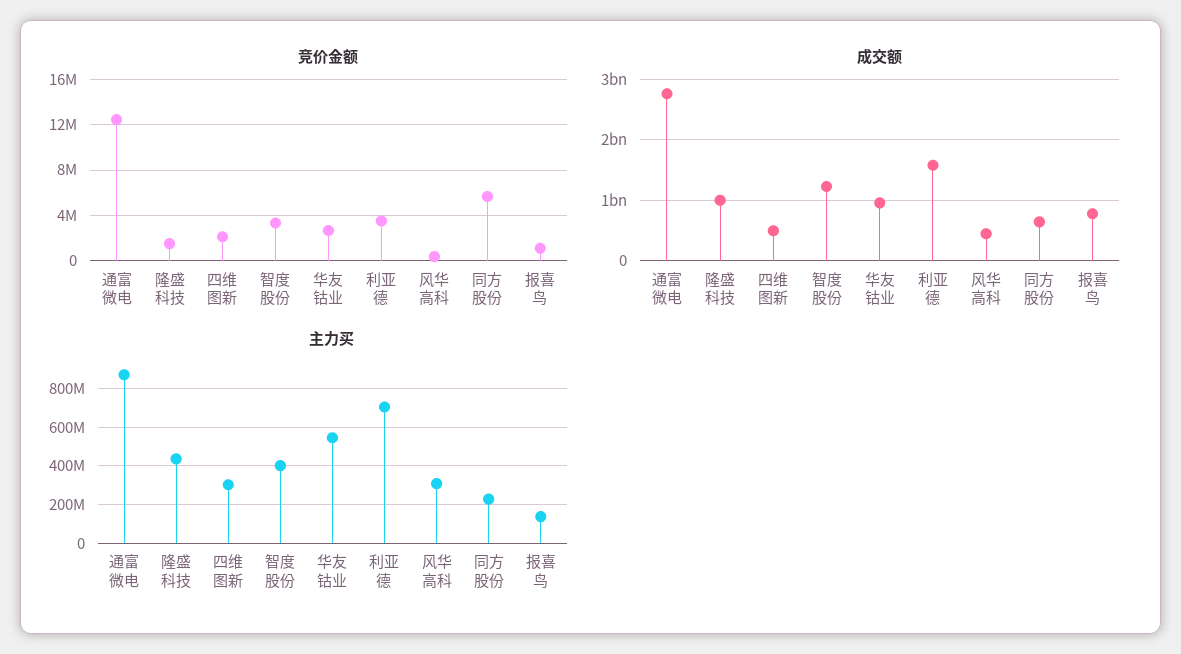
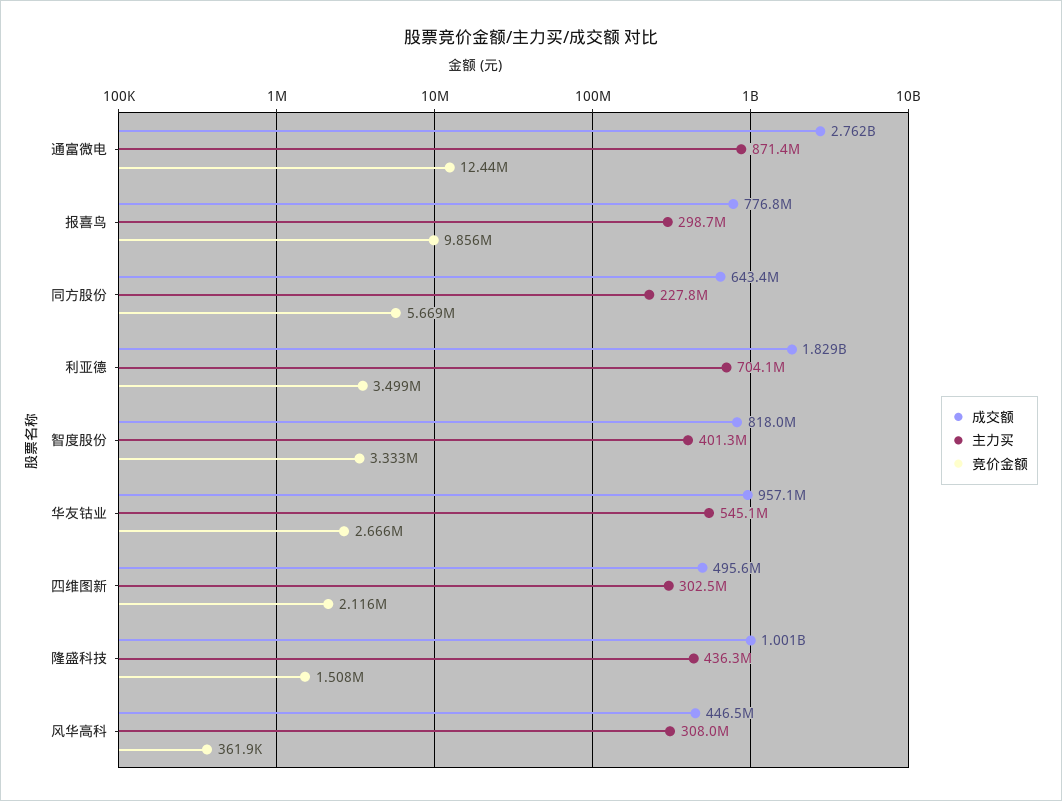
竞价金额, 报喜鸟: 1000000 -> 9856000
成交额, 智度股份: 1200000000 -> 818000000
成交额, 利亚德: 1600000000 -> 1829000000
主力买, 报喜鸟: 150000000 -> 298700000

